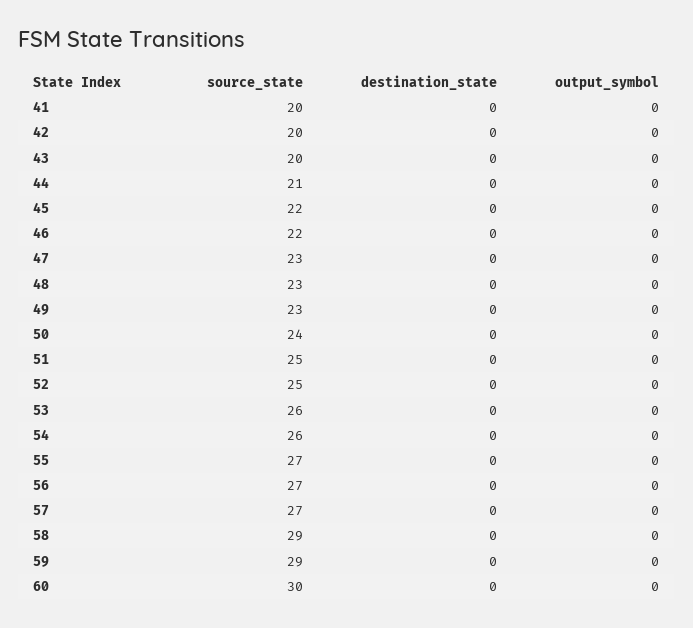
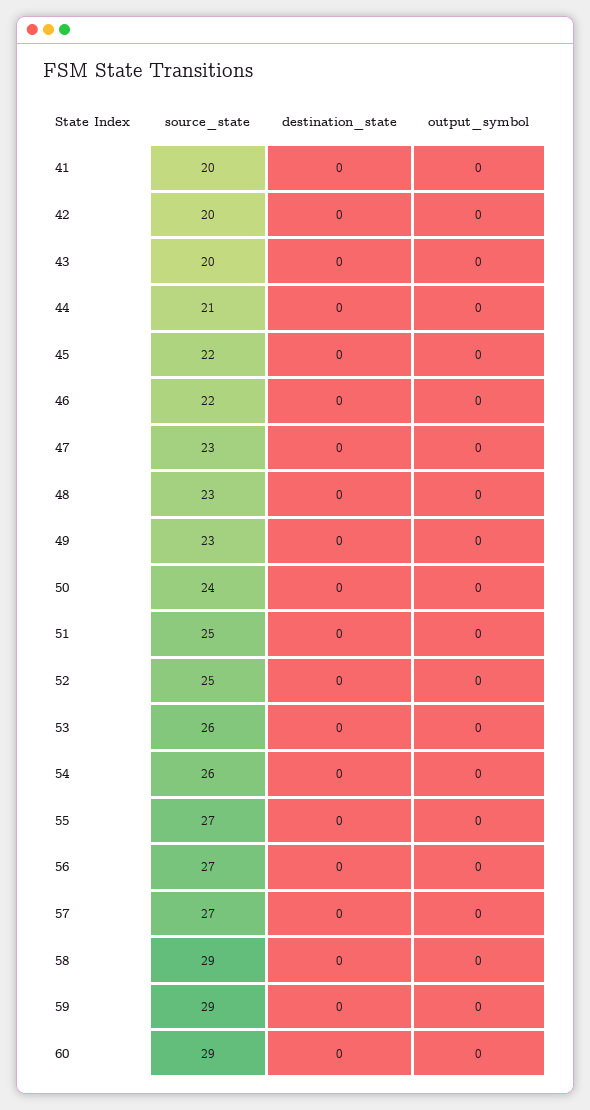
source_state, 60: 30 -> 29

